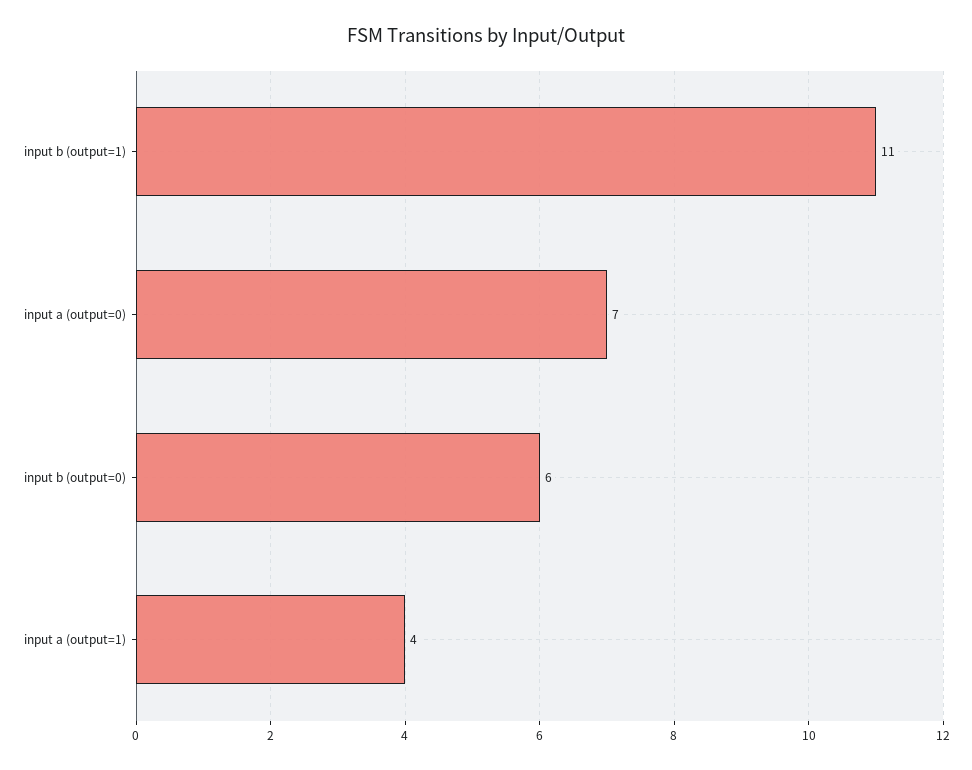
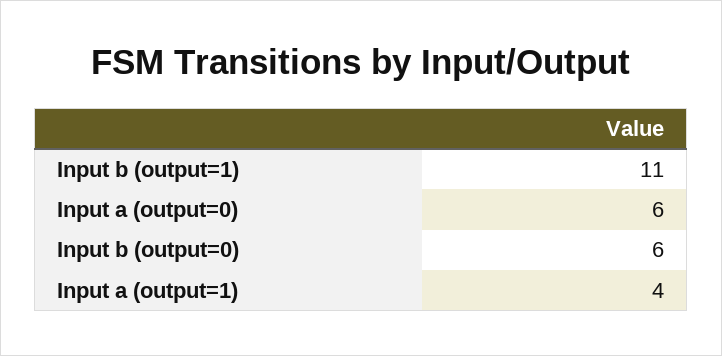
input a (output=0): 7 -> 6

